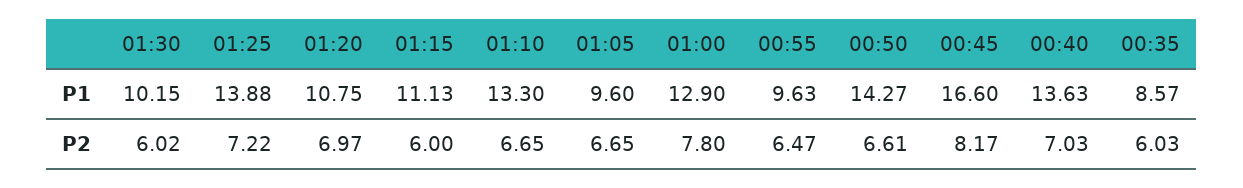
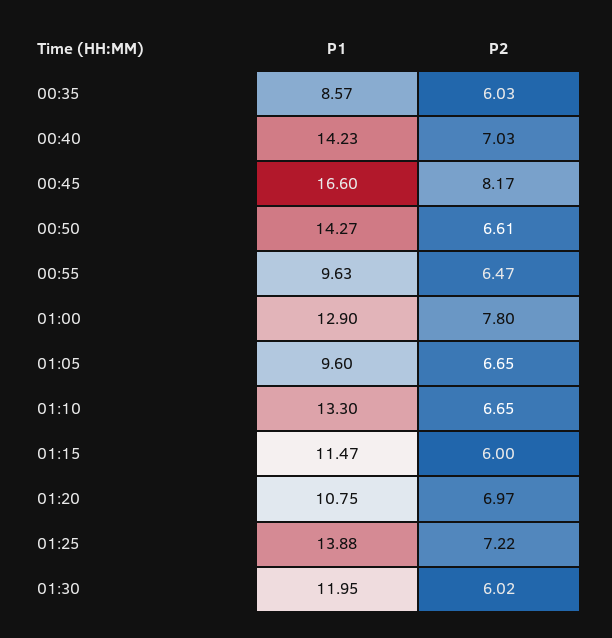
01:30, P1: 10.15 -> 11.95
01:15, P1: 11.13 -> 11.47
00:40, P1: 13.63 -> 14.23

